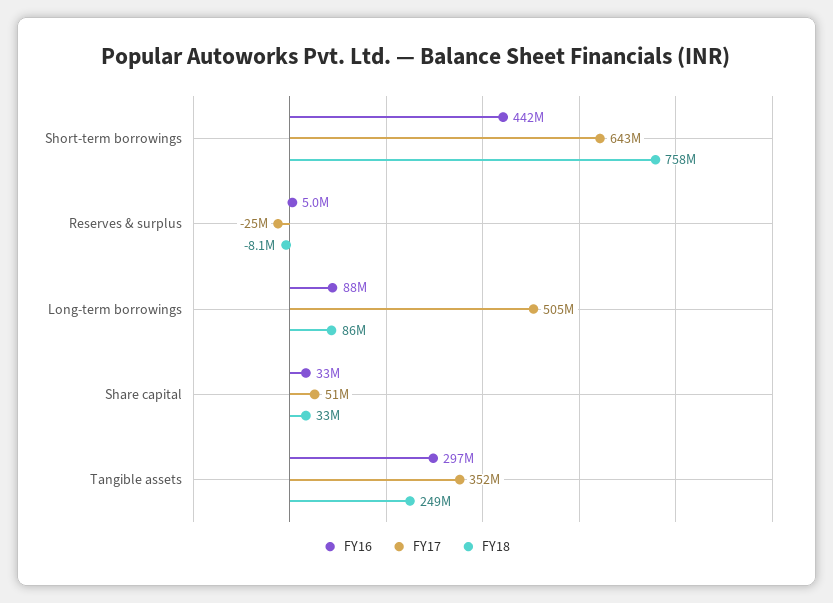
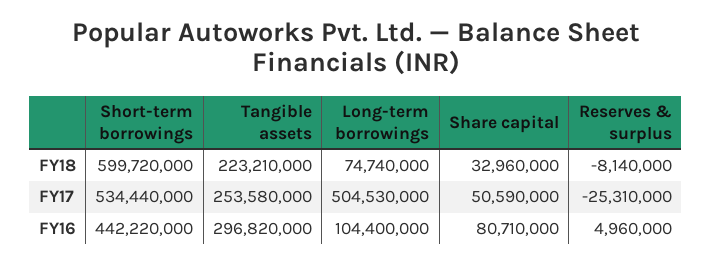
FY17, Short-term borrowings: 643000000 -> 534440000
FY18, Short-term borrowings: 758000000 -> 599720000
FY16, Long-term borrowings: 88000000 -> 104400000
FY18, Long-term borrowings: 86000000 -> 74740000
FY16, Share capital: 33000000 -> 80710000
FY17, Tangible assets: 352000000 -> 253580000
FY18, Tangible assets: 249000000 -> 223210000

